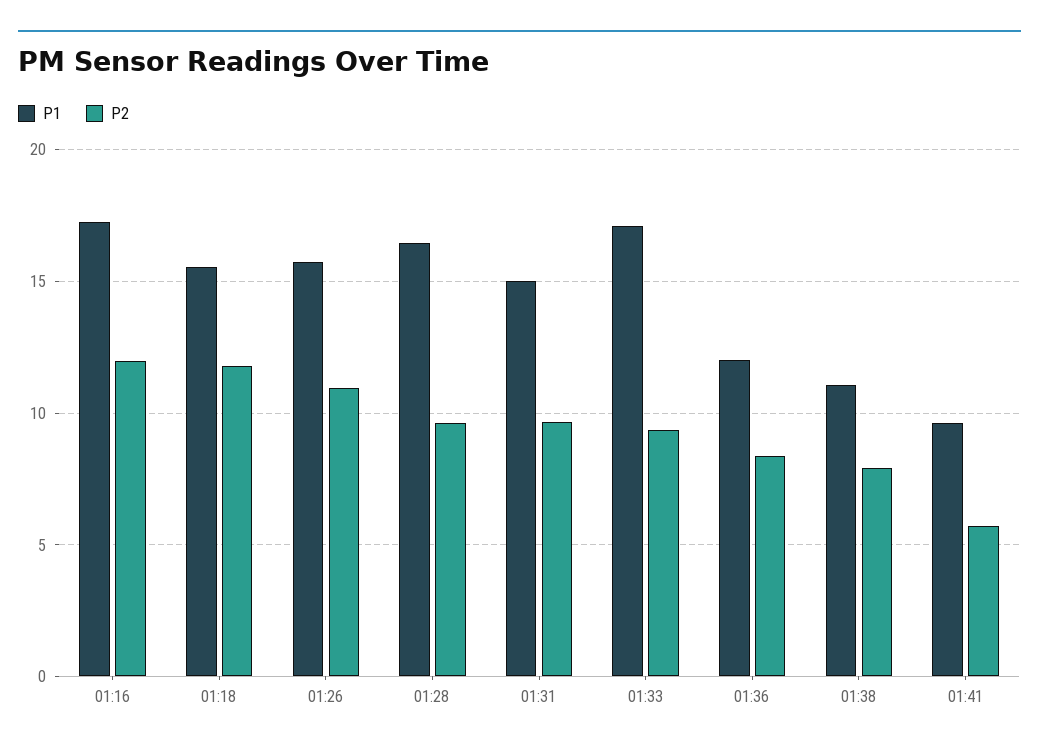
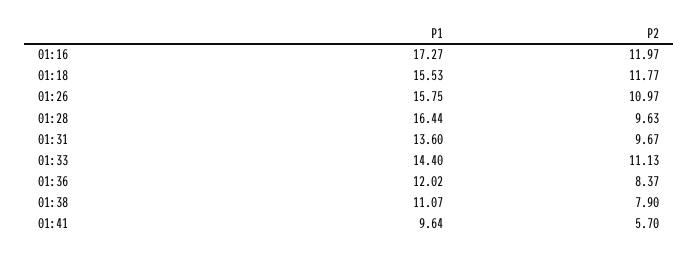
P1, 01:31: 15 -> 13.6
P1, 01:33: 17 -> 14.4
P2, 01:33: 9.5 -> 11.13

